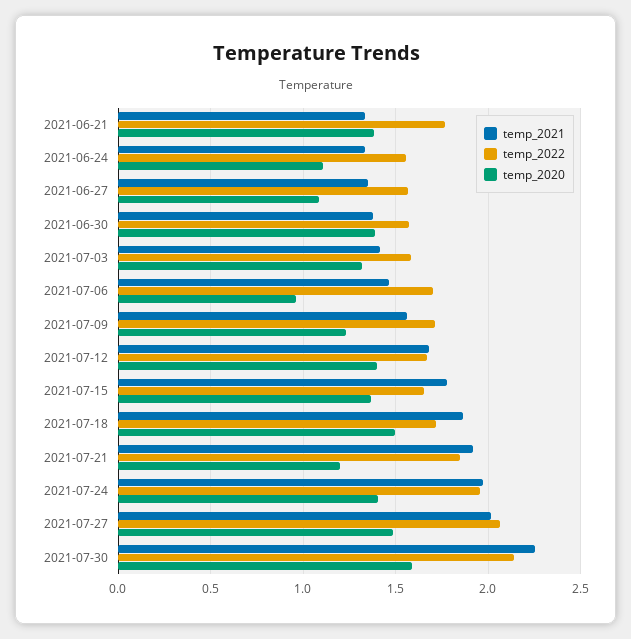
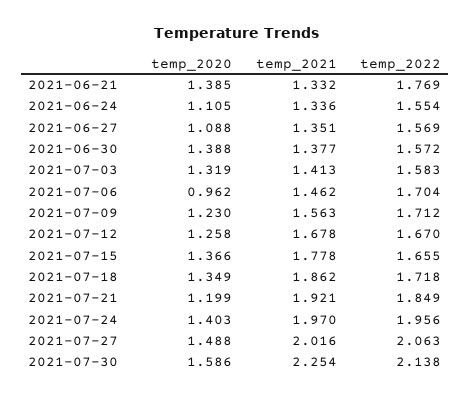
temp_2020, 2021-07-12: 1.4 -> 1.258
temp_2020, 2021-07-18: 1.5 -> 1.349

